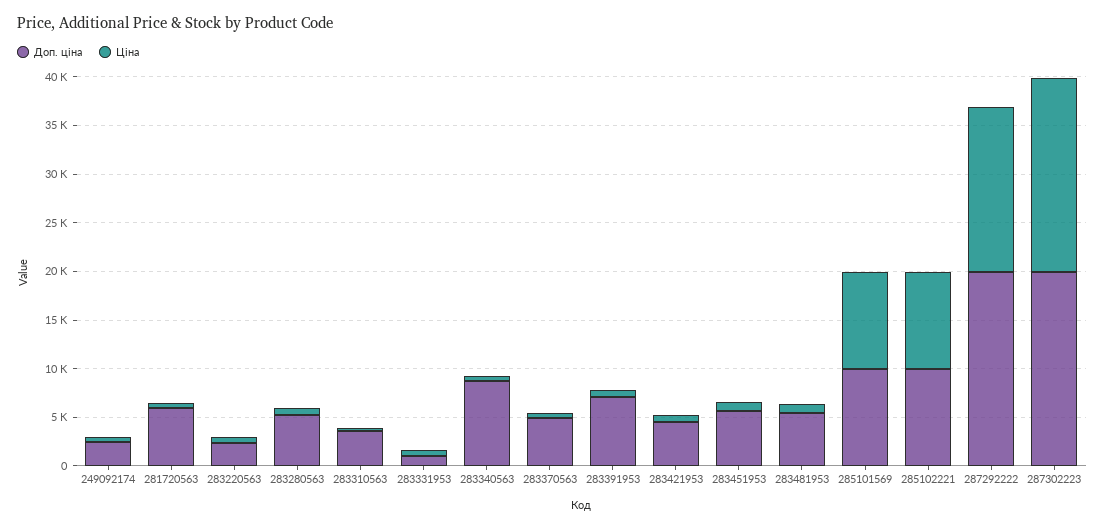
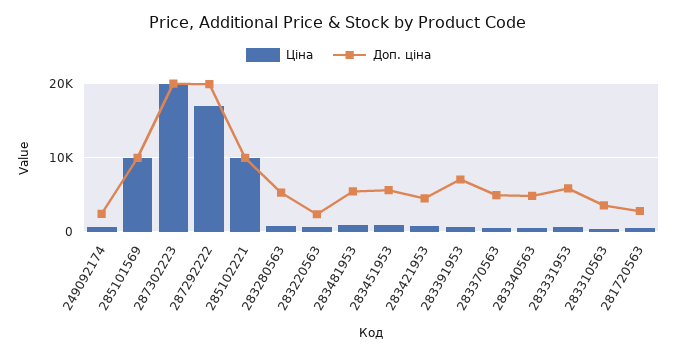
Доп. ціна, 281720563: 6000 -> 3000
Доп. ціна, 283331953: 1000 -> 6000
Доп. ціна, 283340563: 9000 -> 5000

